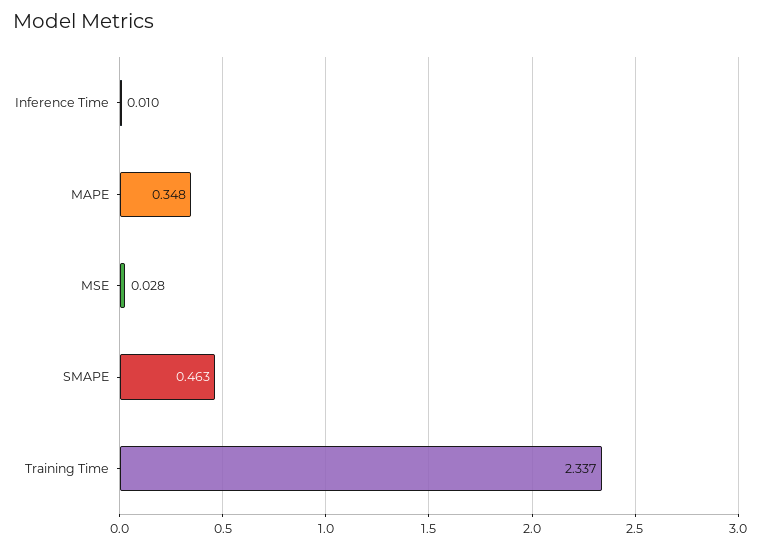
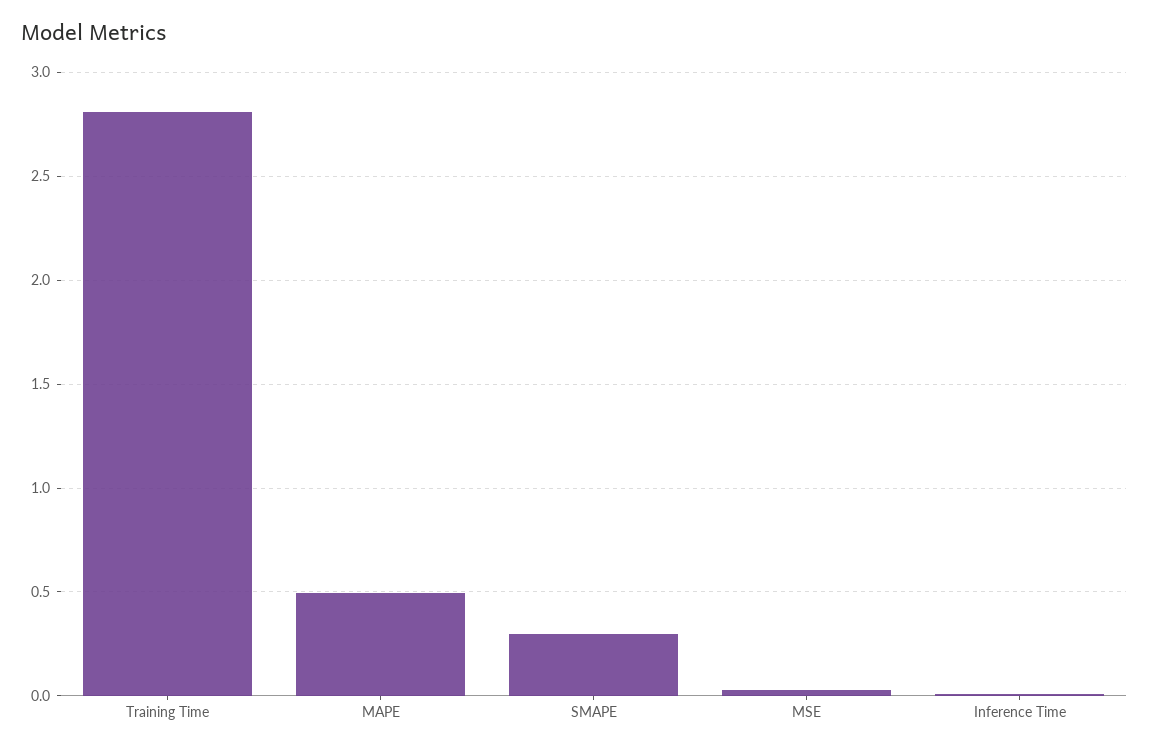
MAPE: 0.348 -> 0.5
SMAPE: 0.463 -> 0.3
Training Time: 2.337 -> 2.8

